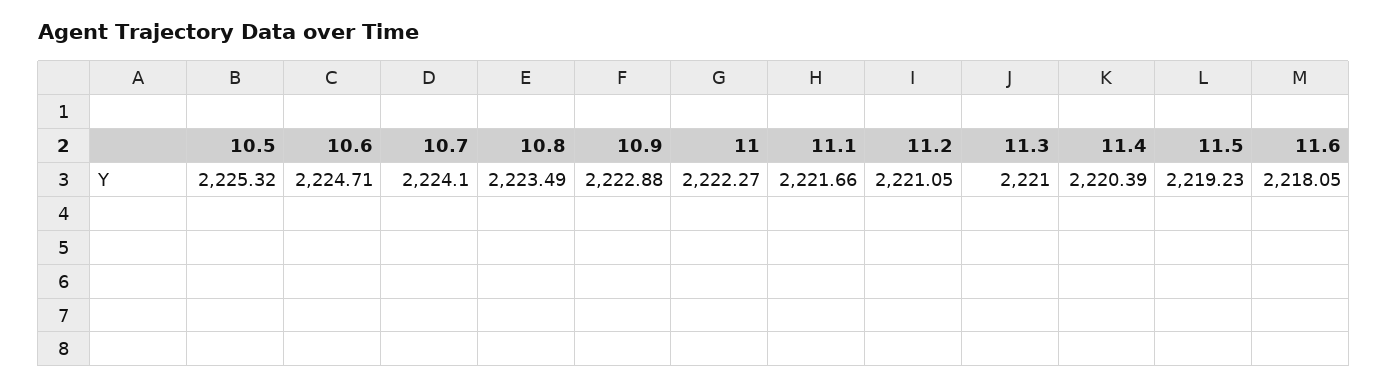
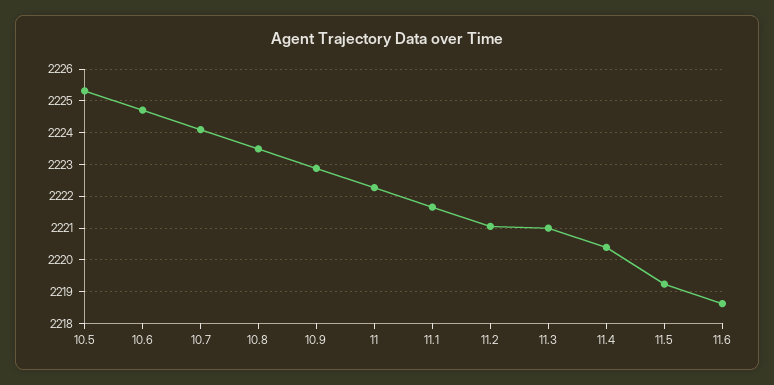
11.6: 2218.05 -> 2218.6

